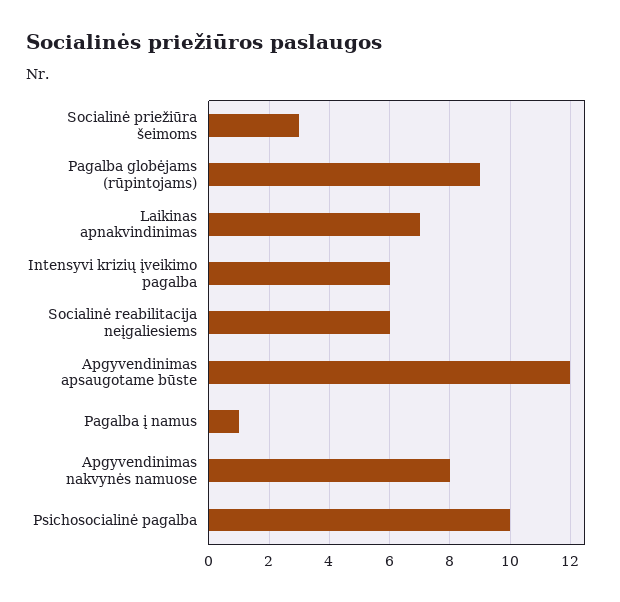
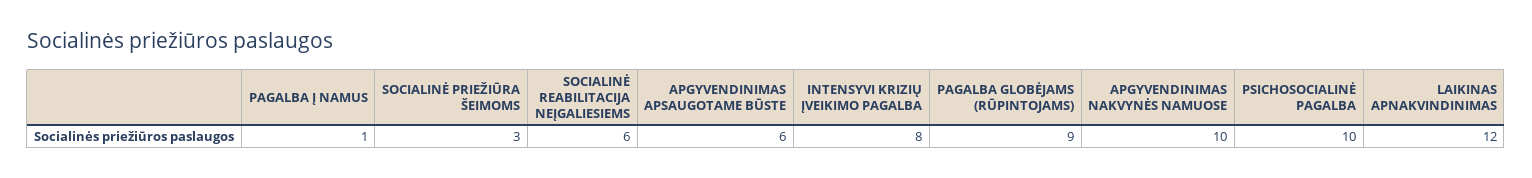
Laikinas apnakvindinimas: 7 -> 12
Intensyvi krizių įveikimo pagalba: 6 -> 8
Apgyvendinimas apsaugotame būste: 12 -> 6
Apgyvendinimas nakvynės namuose: 8 -> 10

